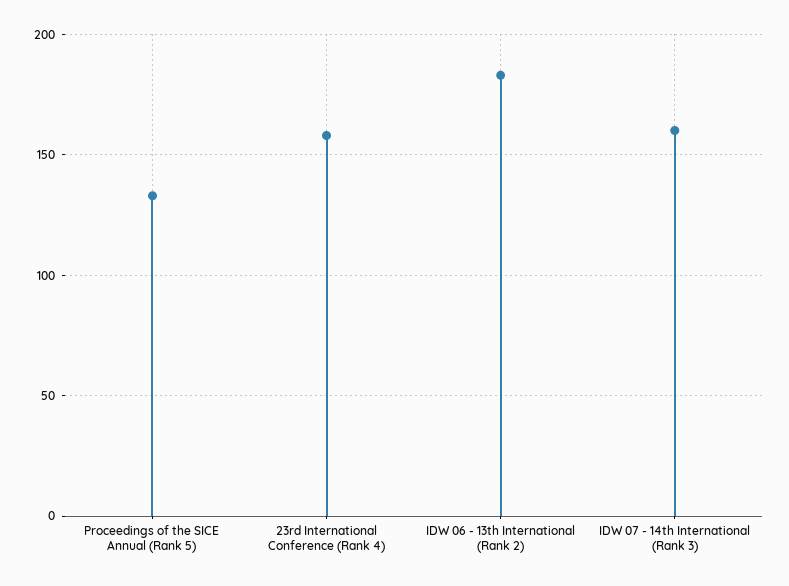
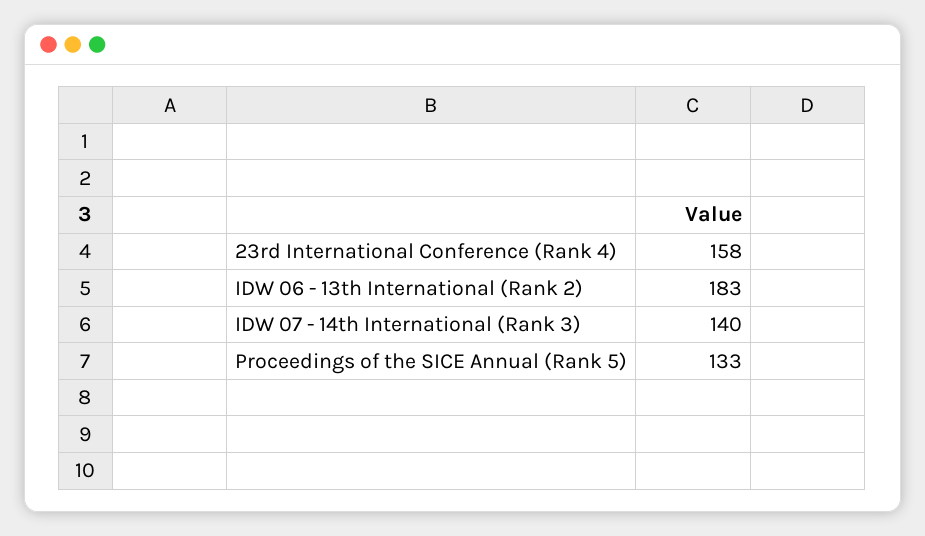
IDW 07 - 14th International (Rank 3): 160 -> 140

